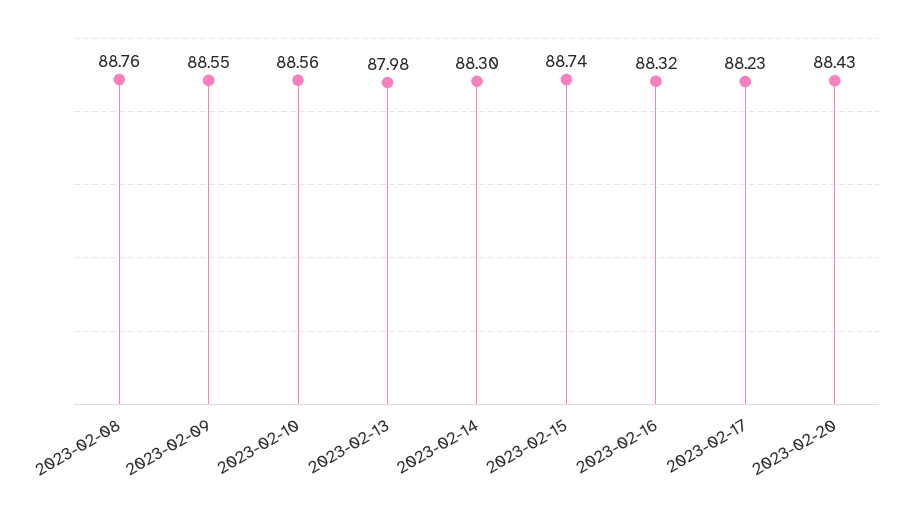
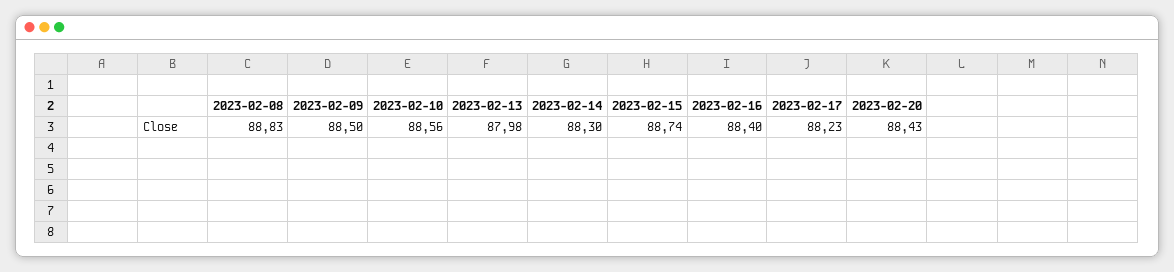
2023-02-08: 88.76 -> 88.83
2023-02-09: 88.55 -> 88.5
2023-02-16: 88.32 -> 88.4

